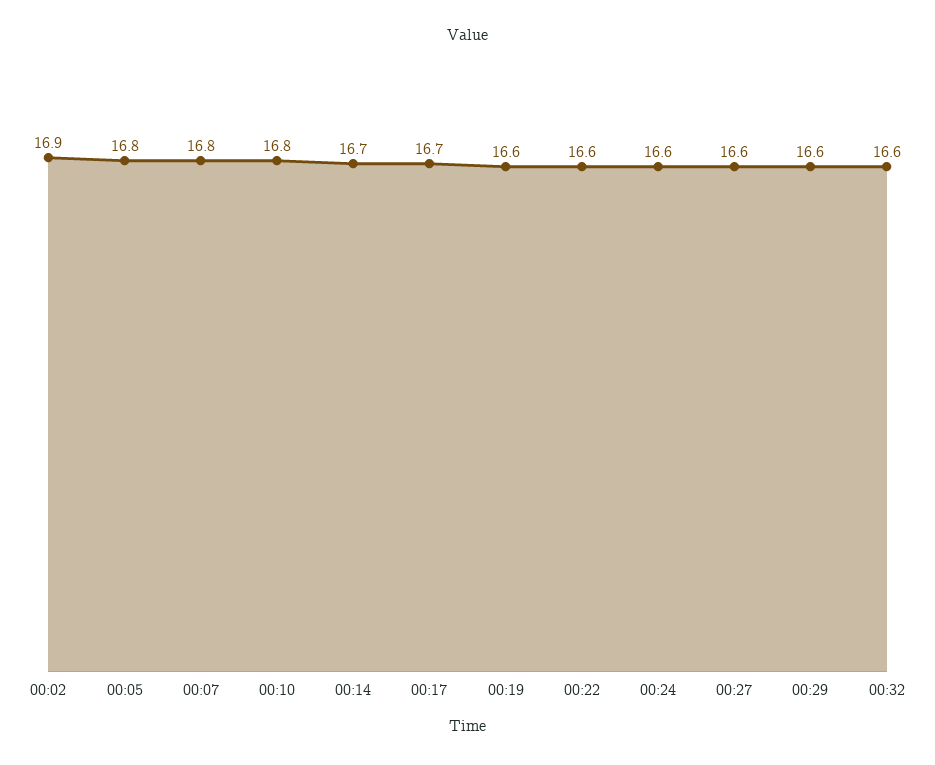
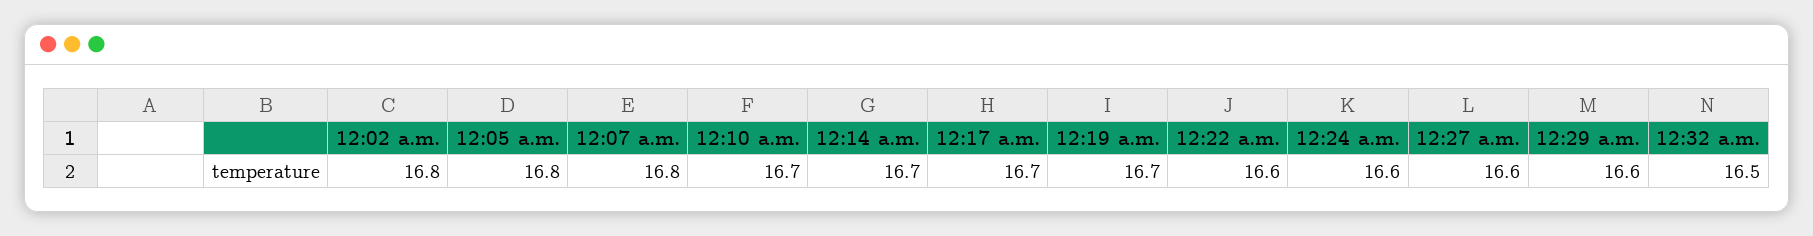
00:02: 16.9 -> 16.8
00:10: 16.8 -> 16.7
00:19: 16.6 -> 16.7
00:32: 16.6 -> 16.5

